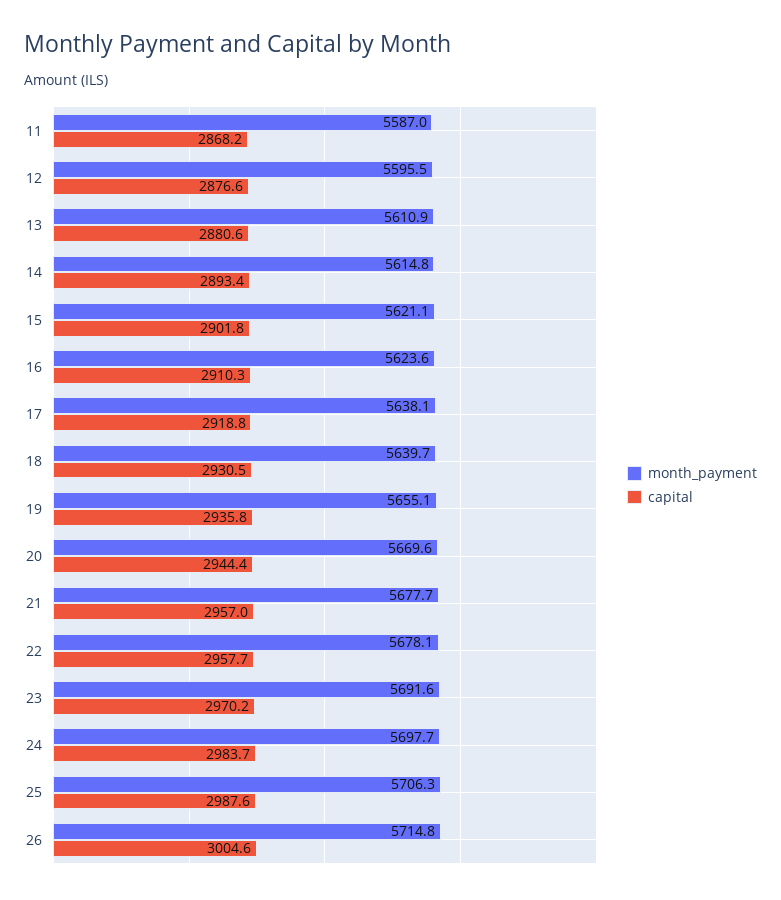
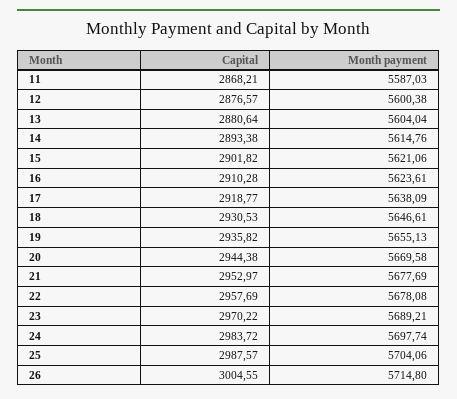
month_payment, 12: 5595.5 -> 5600.38
month_payment, 13: 5610.9 -> 5604.04
month_payment, 18: 5639.7 -> 5646.61
capital, 21: 2957 -> 2952.97
month_payment, 23: 5691.6 -> 5689.21
month_payment, 25: 5706.3 -> 5704.06

